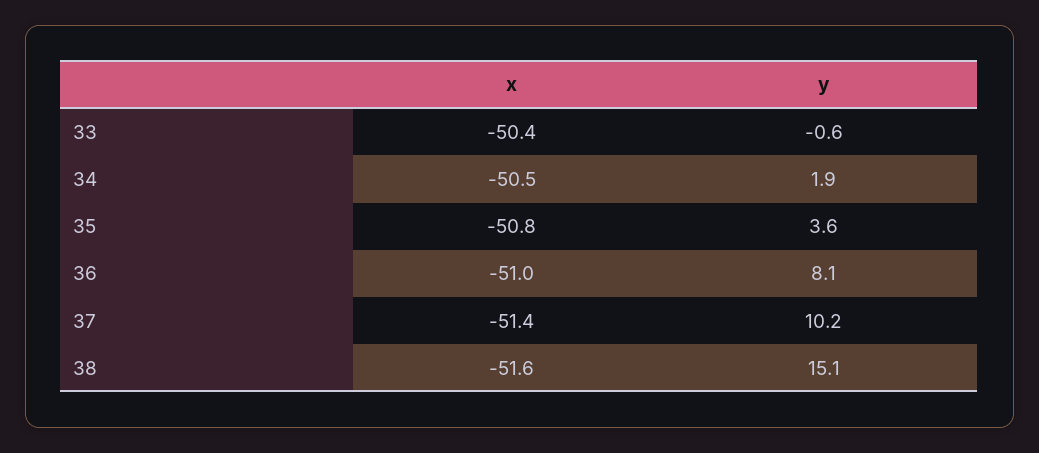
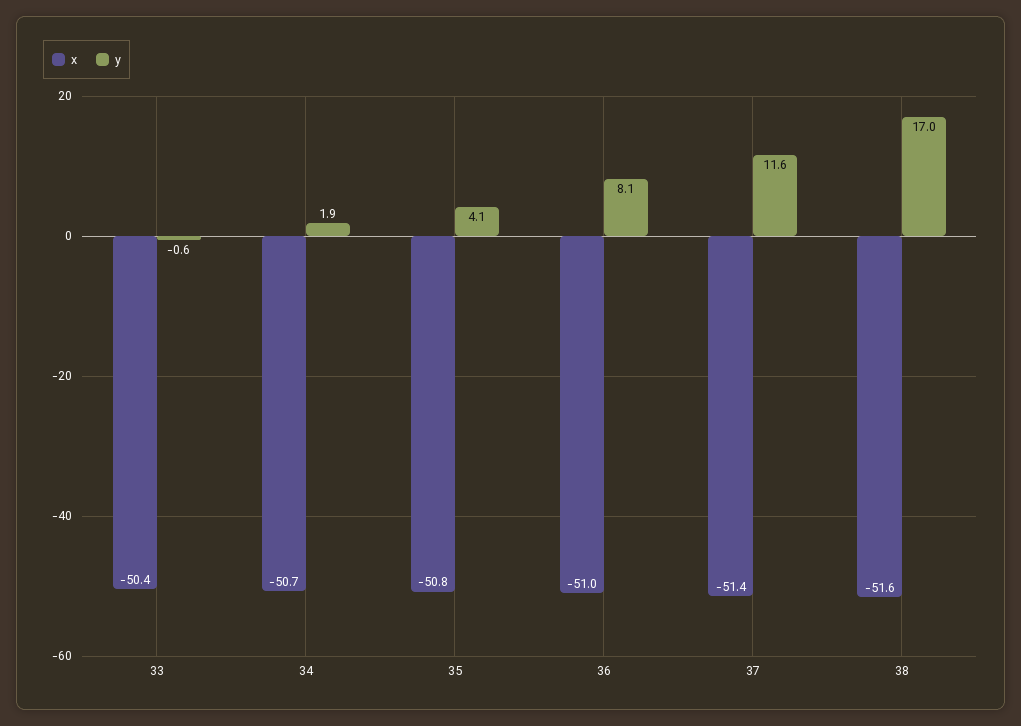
x, 34: -50.5 -> -50.7
y, 35: 3.6 -> 4.1
y, 37: 10.2 -> 11.6
y, 38: 15.1 -> 17

